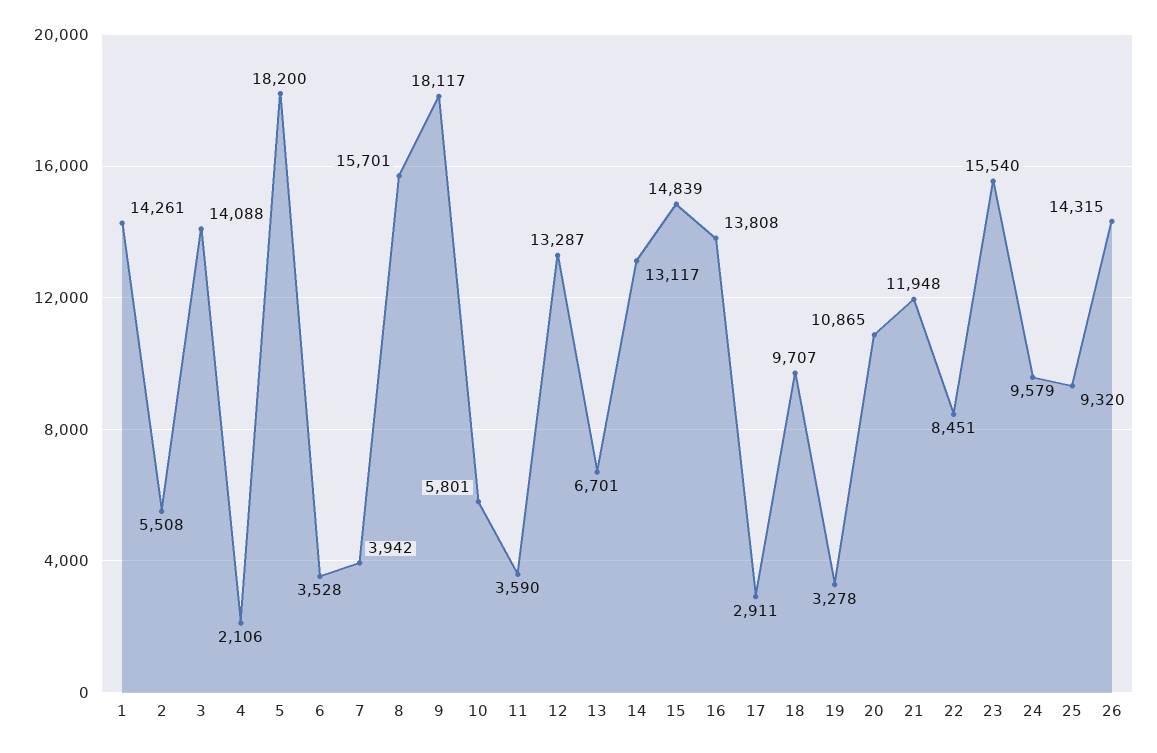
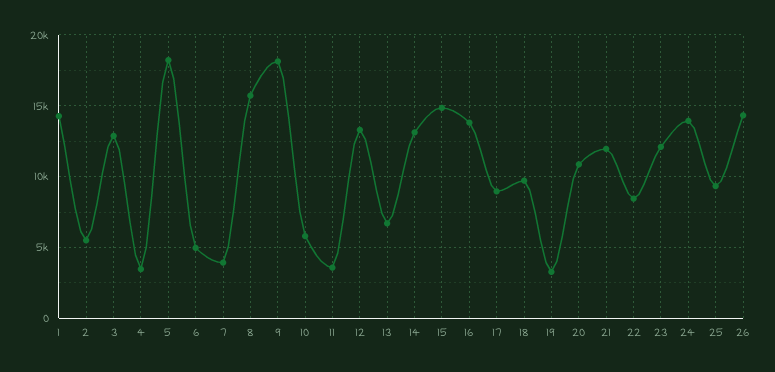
3: 14088 -> 13000
4: 2106 -> 3500
6: 3528 -> 5000
17: 2911 -> 9000
23: 15540 -> 12000
24: 9579 -> 14000

